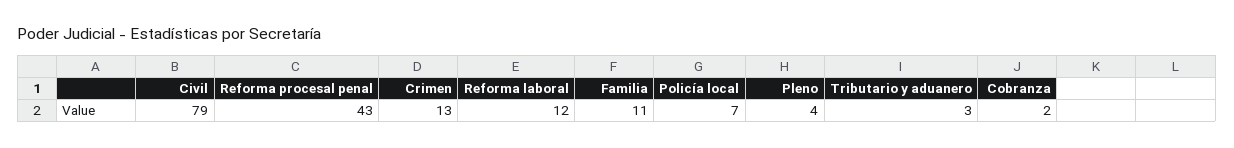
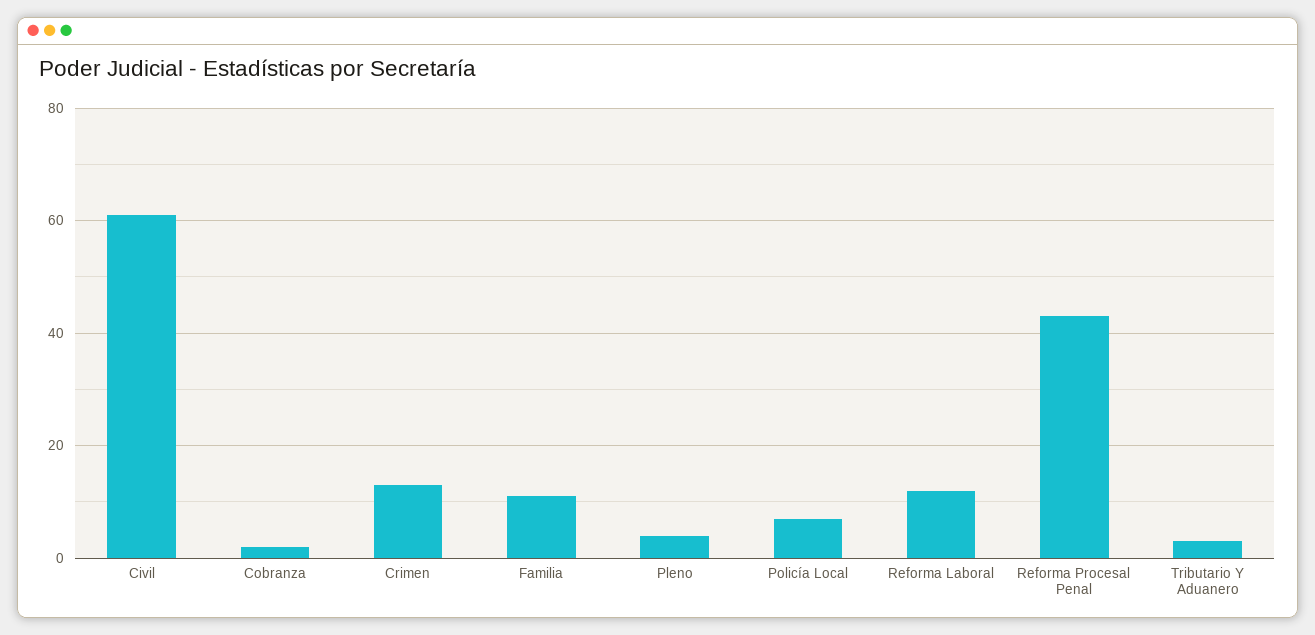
Civil: 79 -> 60

